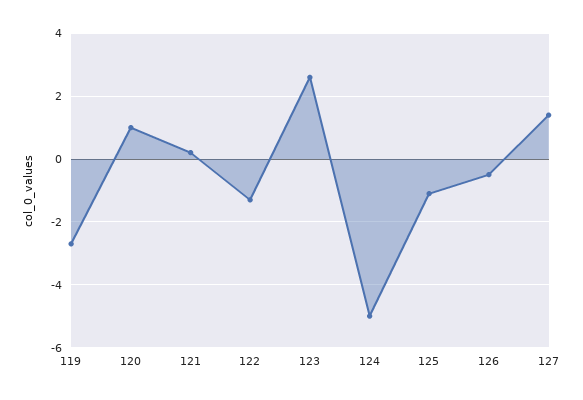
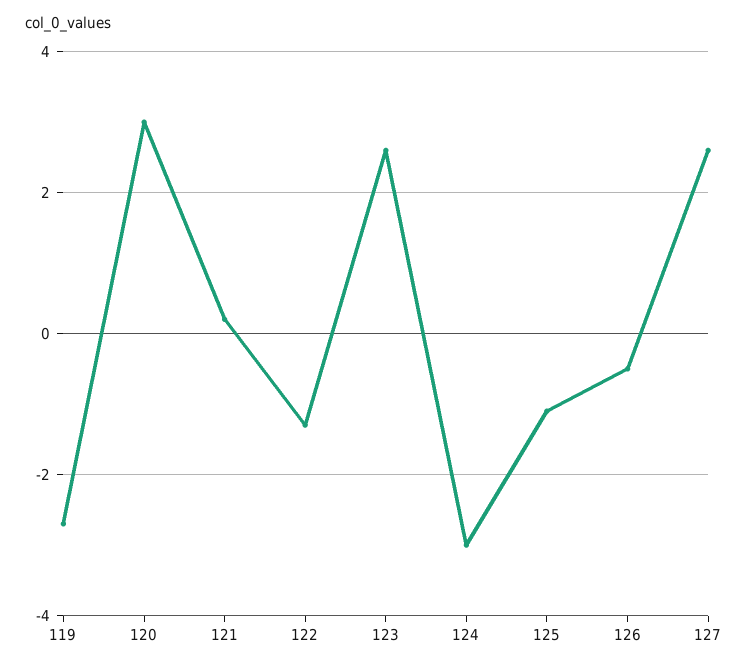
120: 1 -> 3
124: -5 -> -3
127: 1.5 -> 2.5

